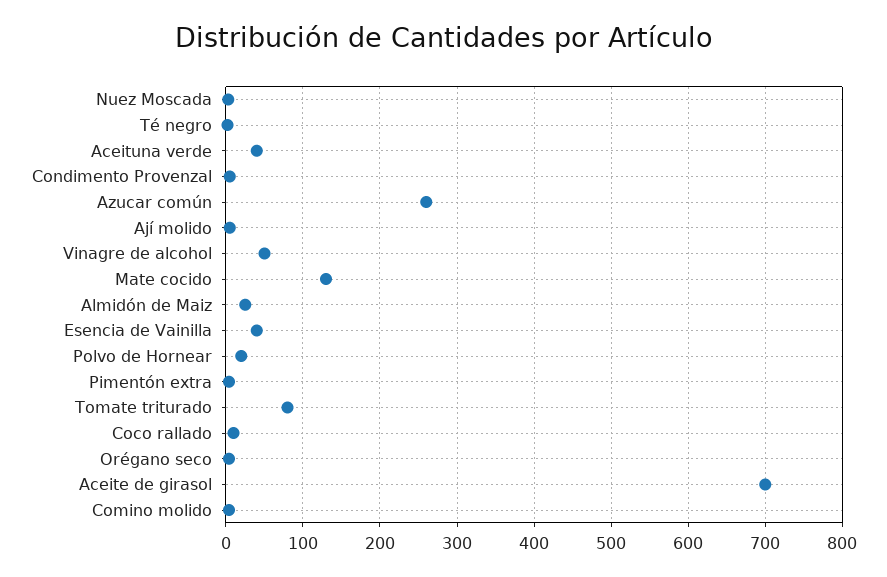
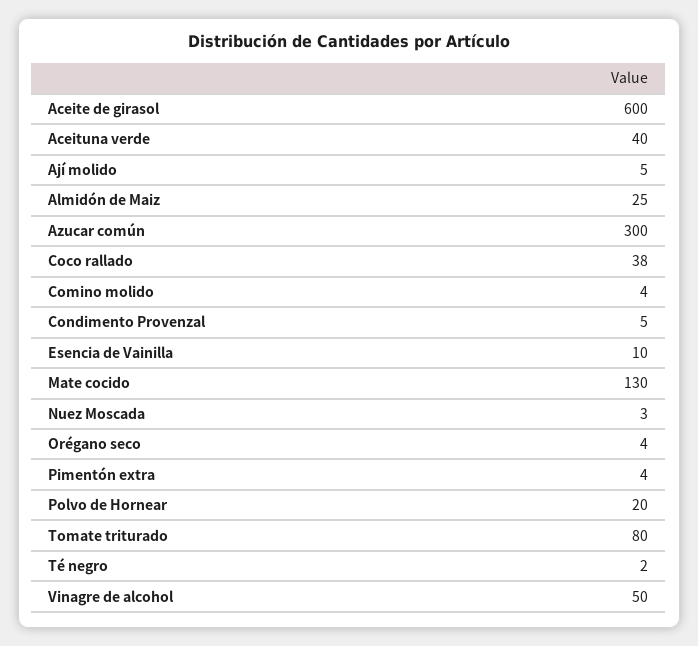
Azucar común: 260 -> 300
Esencia de Vainilla: 40 -> 10
Coco rallado: 10 -> 38
Aceite de girasol: 700 -> 600

